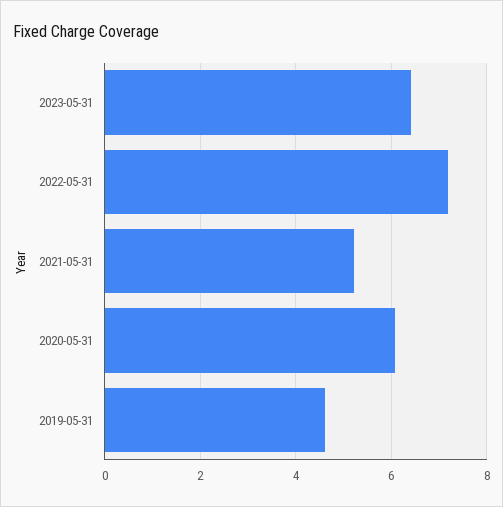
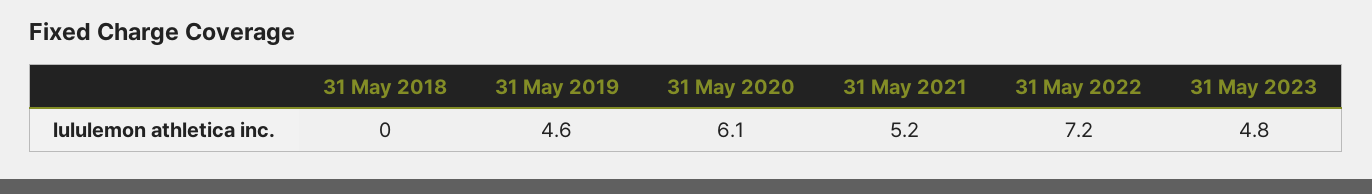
2023-05-31: 6.4 -> 4.8
31 May 2018: none -> 0

